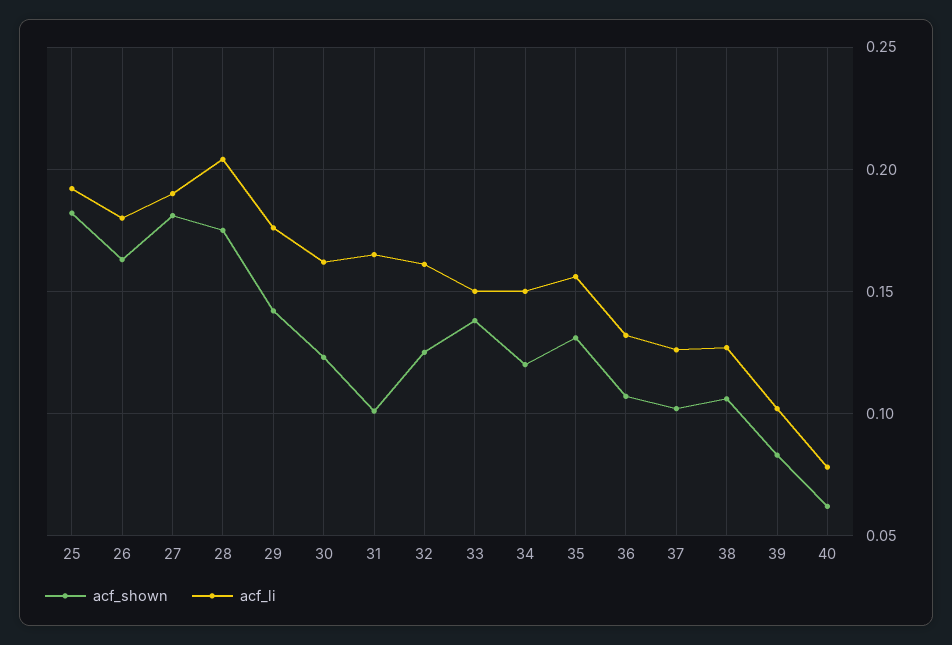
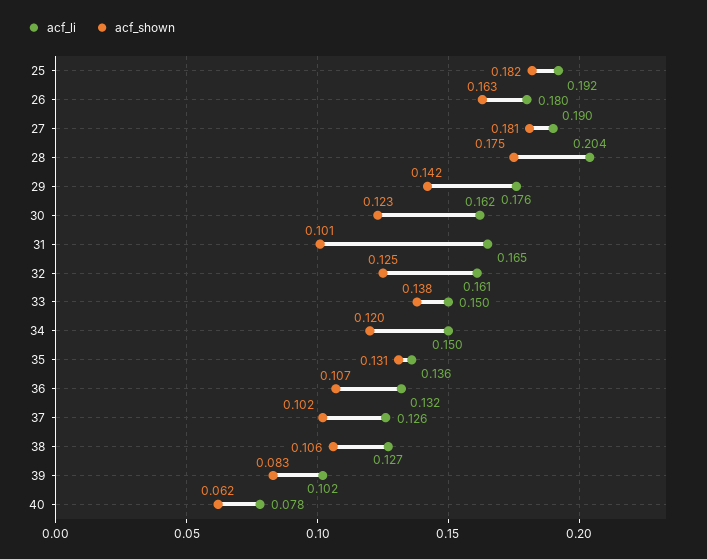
acf_li, 35: 0.155 -> 0.136

